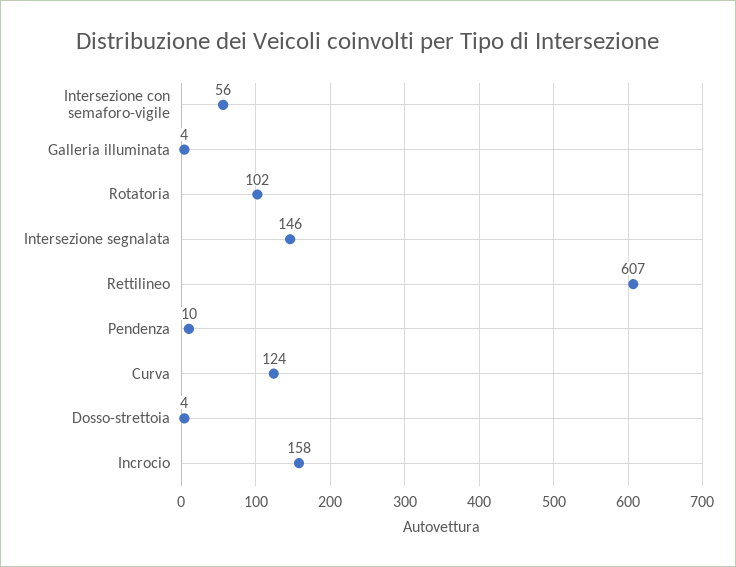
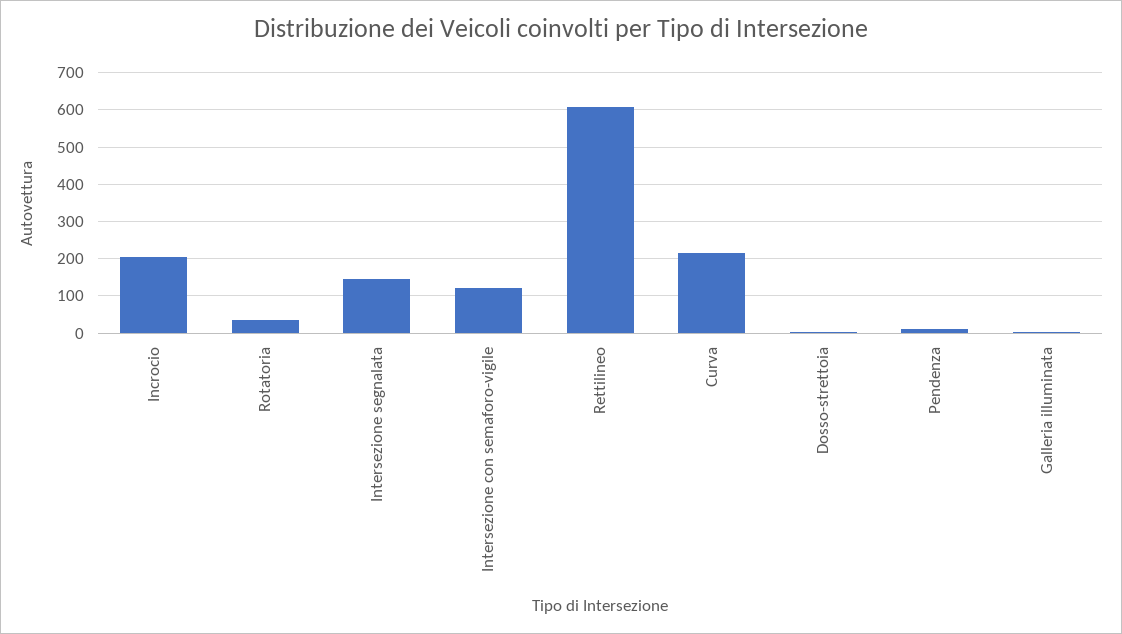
Intersezione con semaforo-vigile: 56 -> 120
Rotatoria: 102 -> 40
Curva: 124 -> 220
Incrocio: 158 -> 200

